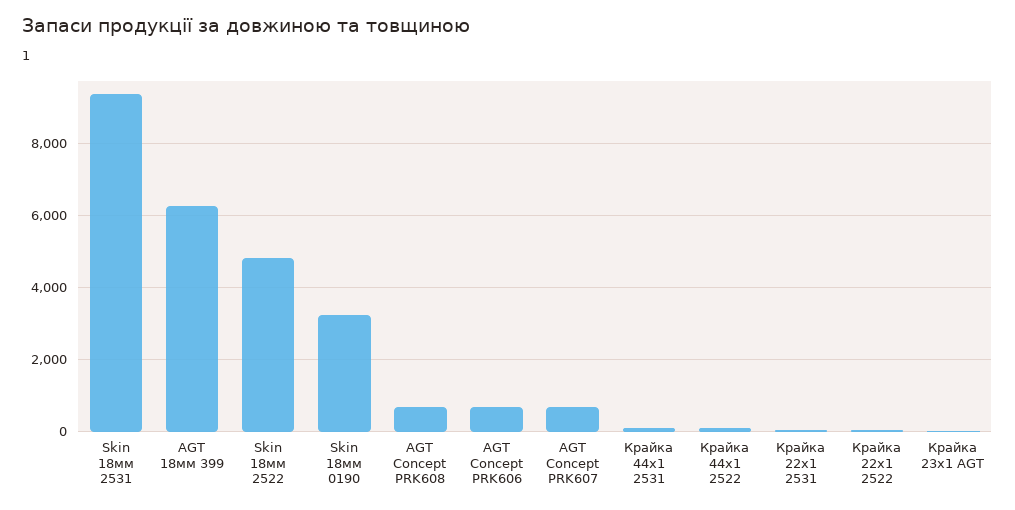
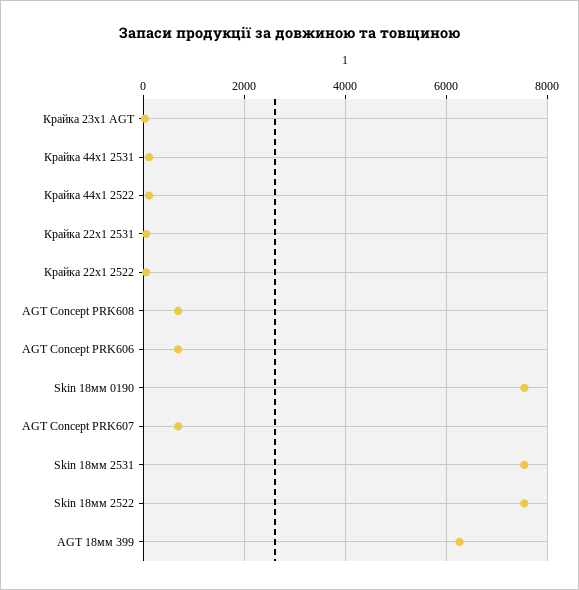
Skin 18мм 2531: 9400 -> 7600
Skin 18мм 2522: 4800 -> 7600
Skin 18мм 0190: 3200 -> 7600

